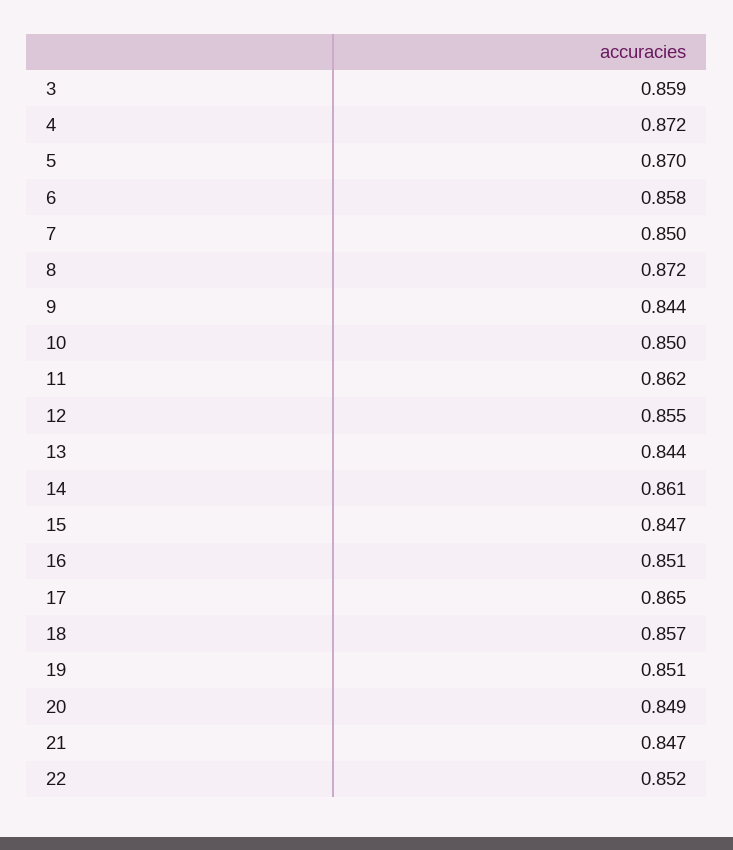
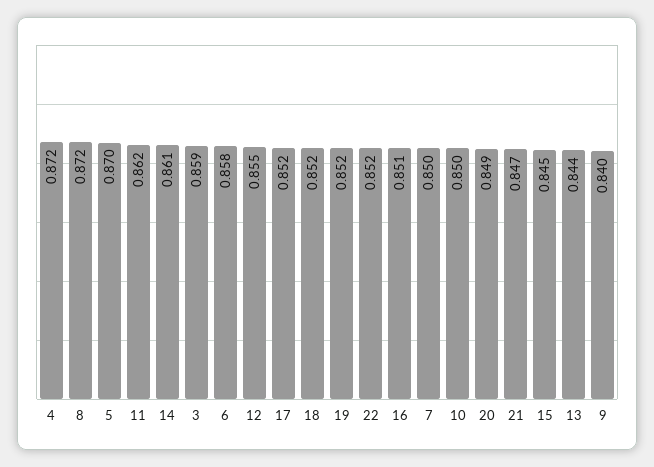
9: 0.844 -> 0.84
15: 0.847 -> 0.845
17: 0.865 -> 0.852
18: 0.857 -> 0.852
19: 0.851 -> 0.852

